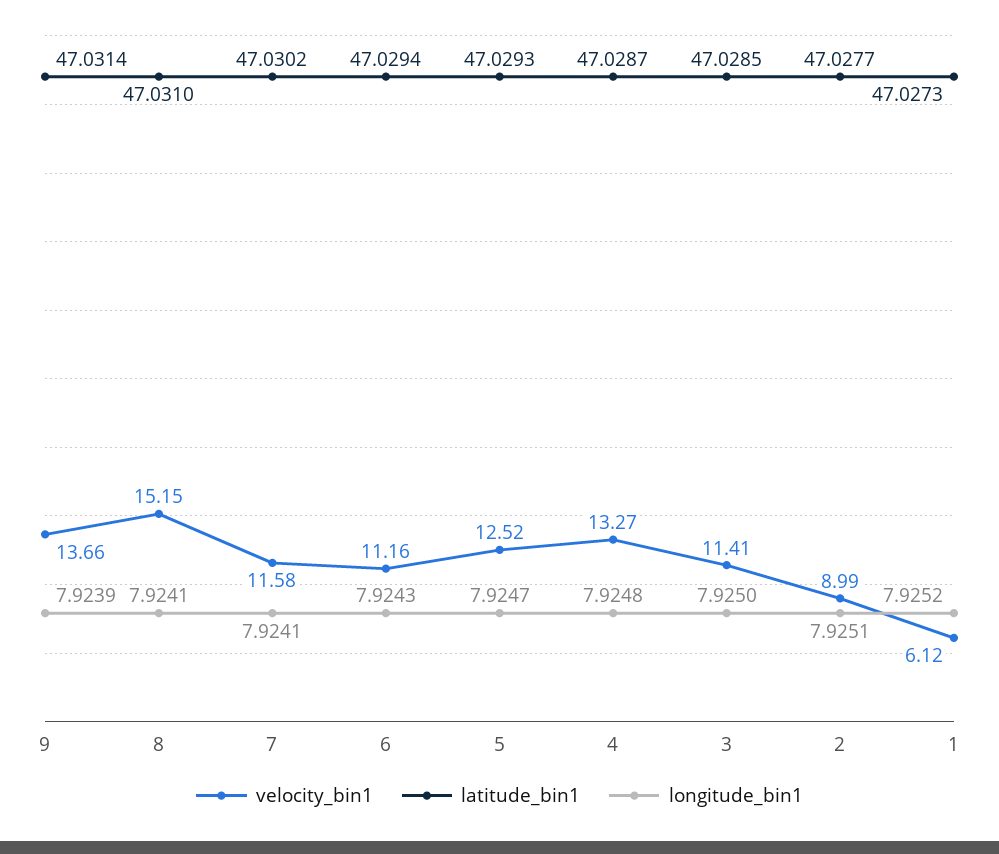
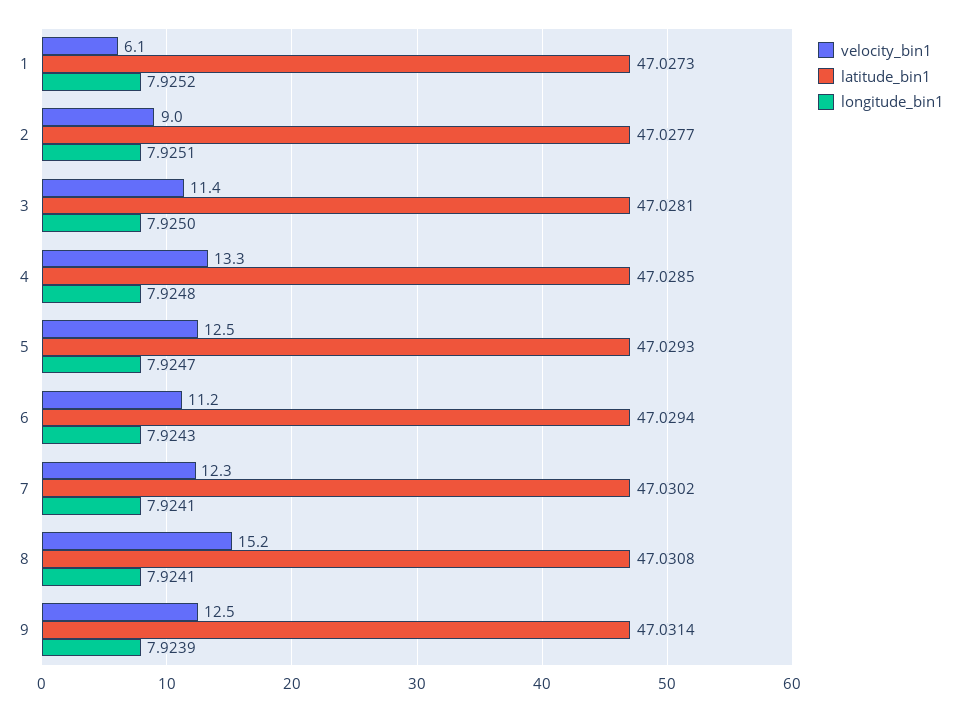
velocity_bin1, 9: 13.66 -> 12.5
latitude_bin1, 8: 47.031 -> 47.0308
velocity_bin1, 7: 11.58 -> 12.3
latitude_bin1, 4: 47.0287 -> 47.0285
latitude_bin1, 3: 47.0285 -> 47.0281

